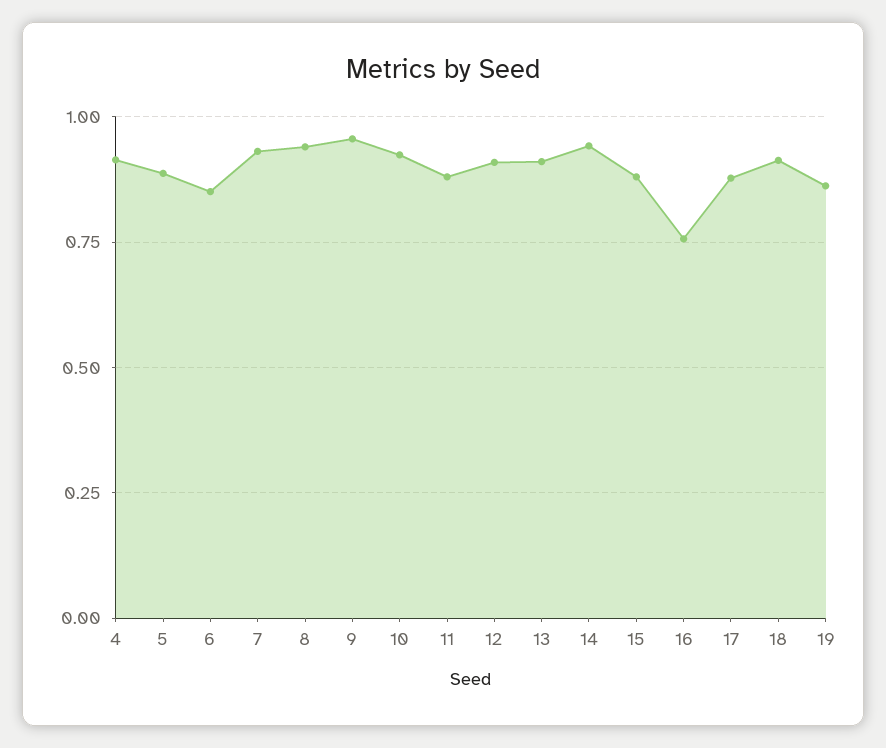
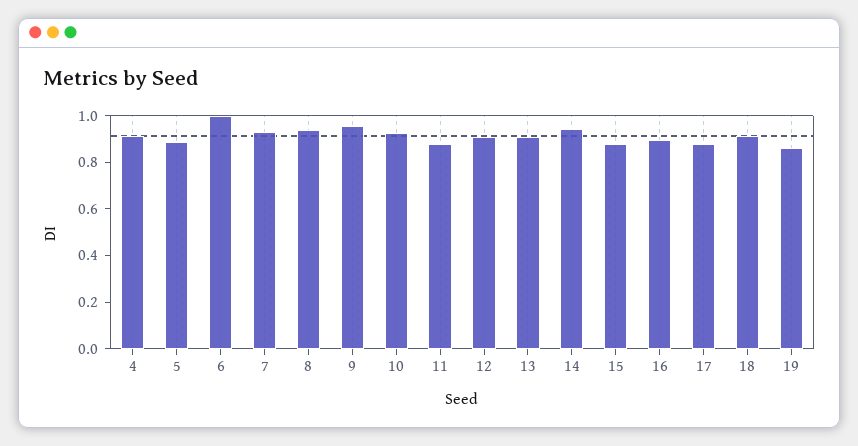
6: 0.85 -> 1
16: 0.75 -> 0.9

